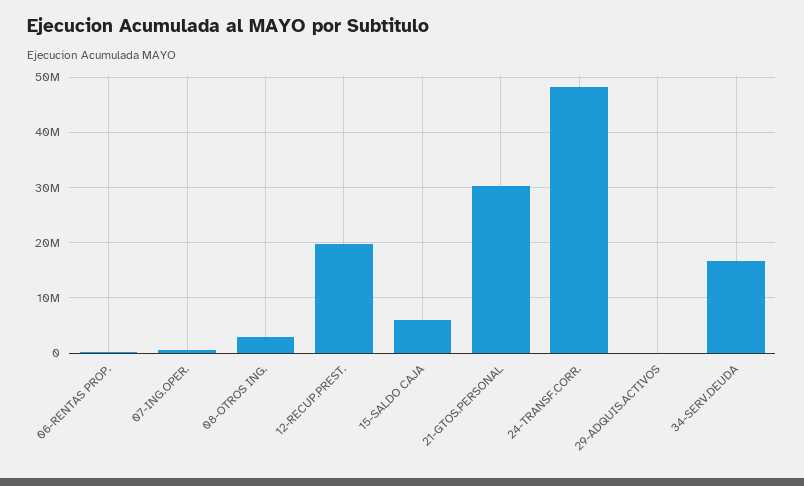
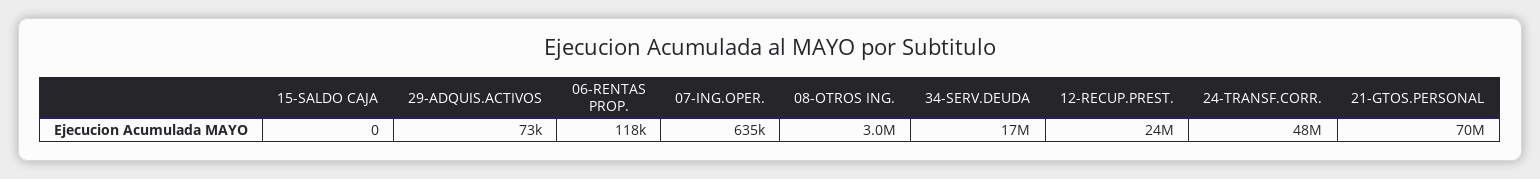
12-RECUP.PREST.: 20000000 -> 24000000
15-SALDO CAJA: 6000000 -> 0
21-GTOS.PERSONAL: 30000000 -> 70000000

